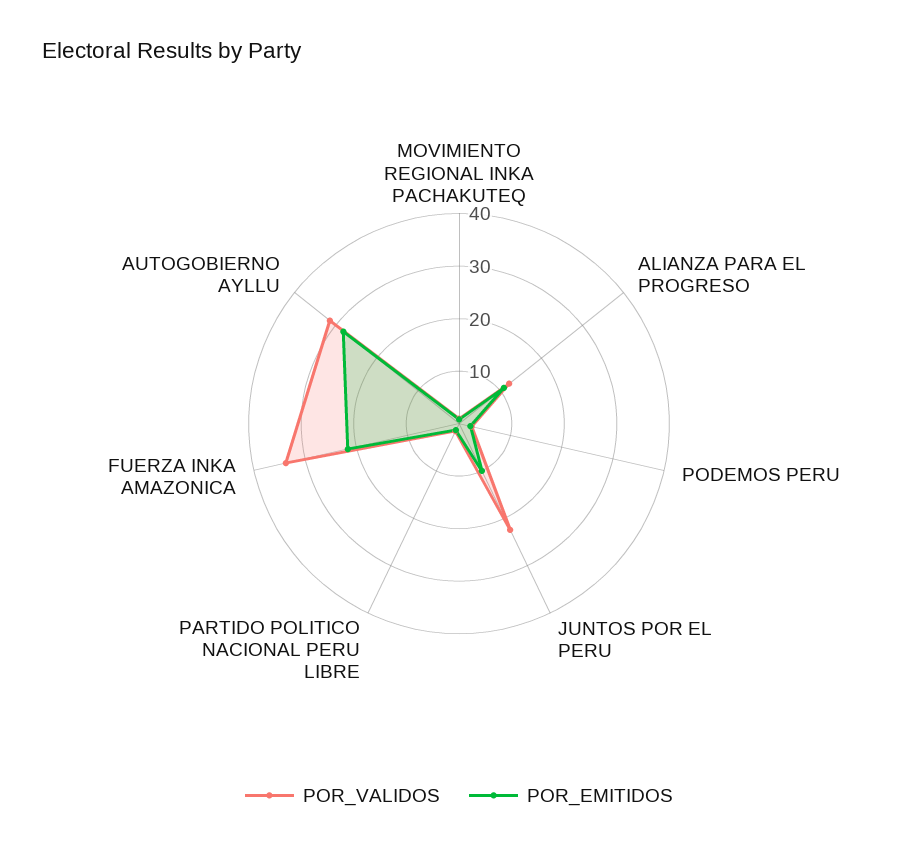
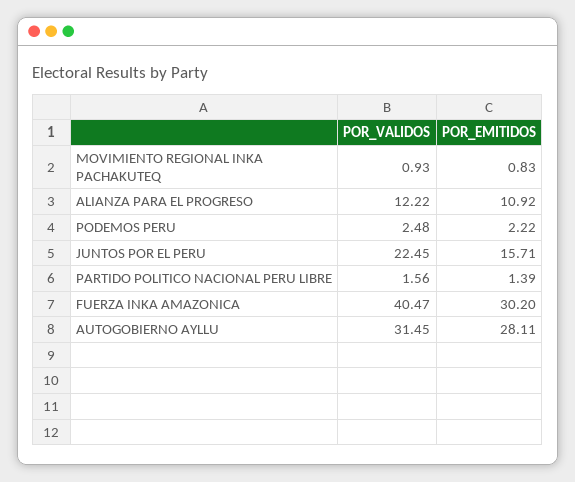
POR_EMITIDOS, JUNTOS POR EL PERU: 10 -> 15.71
POR_VALIDOS, FUERZA INKA AMAZONICA: 34 -> 40.47
POR_EMITIDOS, FUERZA INKA AMAZONICA: 22 -> 30.2

